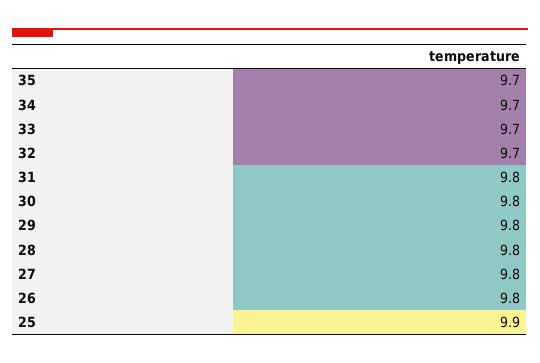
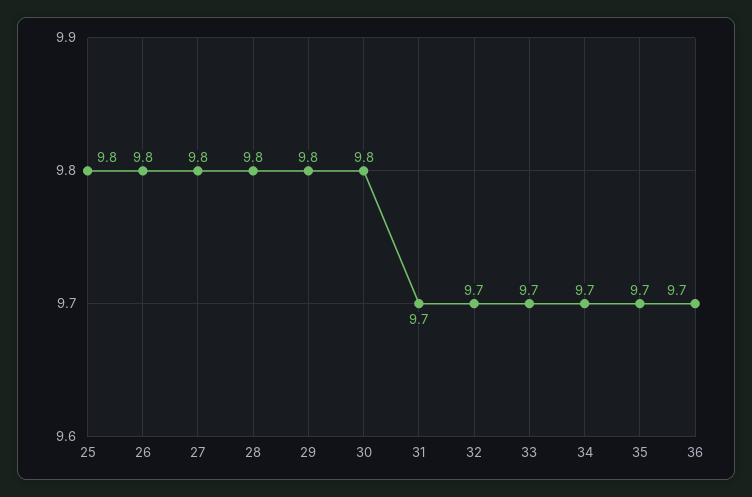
31: 9.8 -> 9.7
25: 9.9 -> 9.8
36: none -> 9.7

